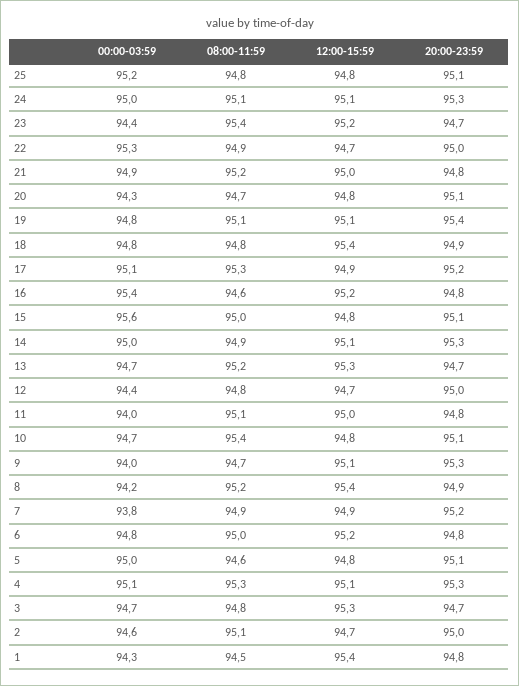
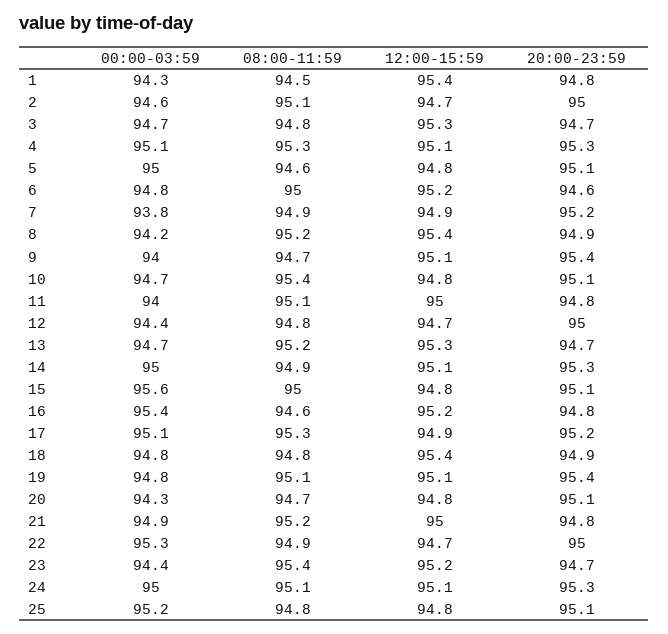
20:00-23:59, 9: 95.3 -> 95.4
20:00-23:59, 6: 94.8 -> 94.6

